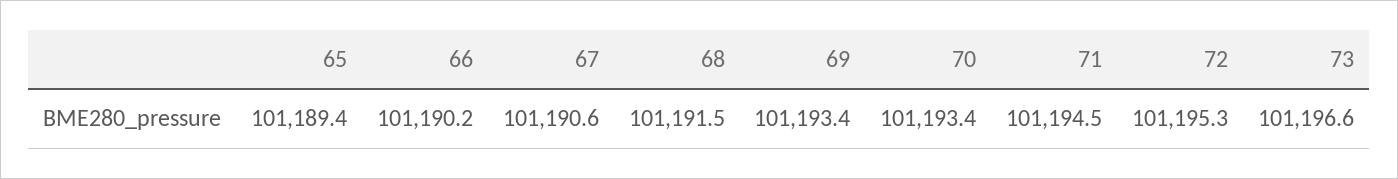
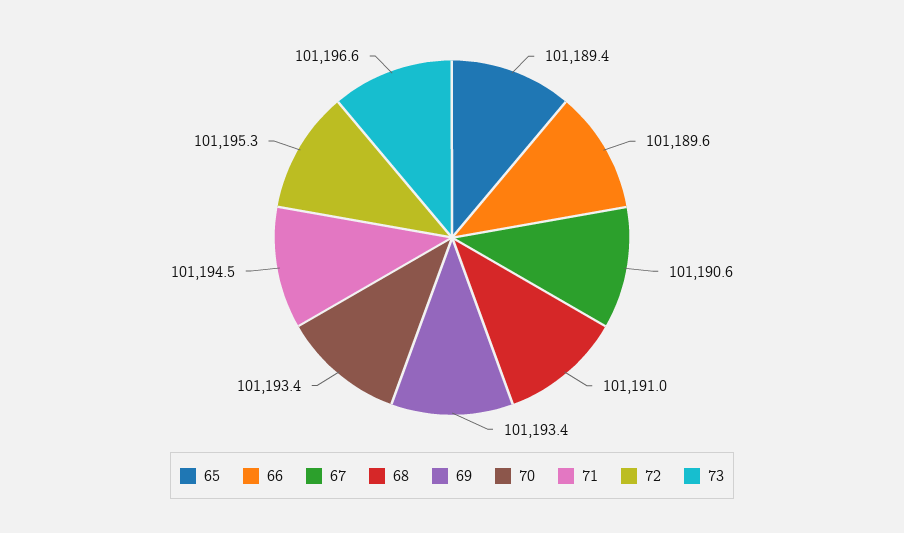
66: 101190.2 -> 101189.6
68: 101191.5 -> 101191

